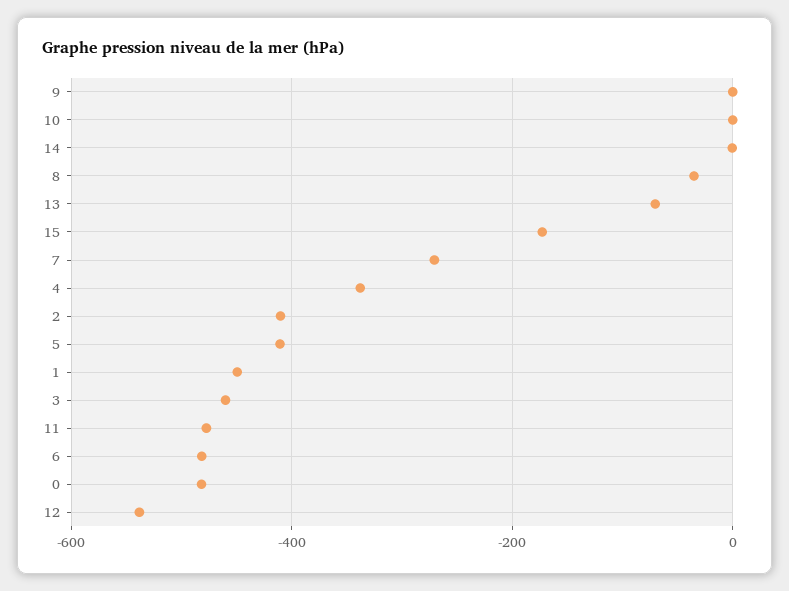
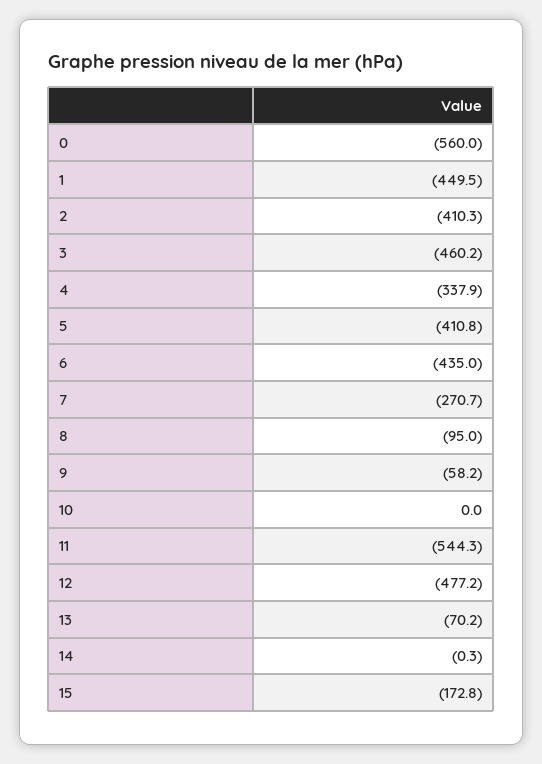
9: 0 -> -58.2
8: -40 -> -95
11: -480 -> -544.3
6: -480 -> -435
0: -480 -> -560
12: -540 -> -477.2

